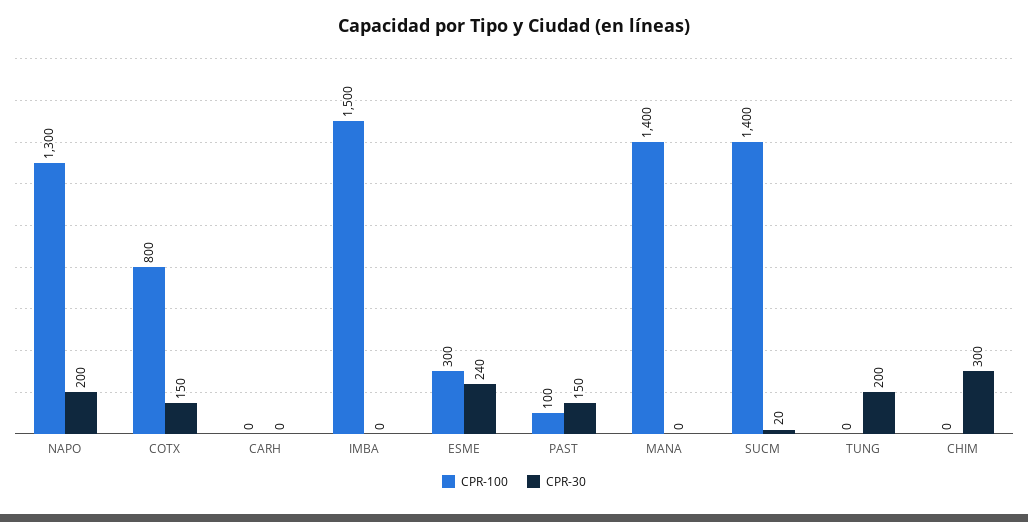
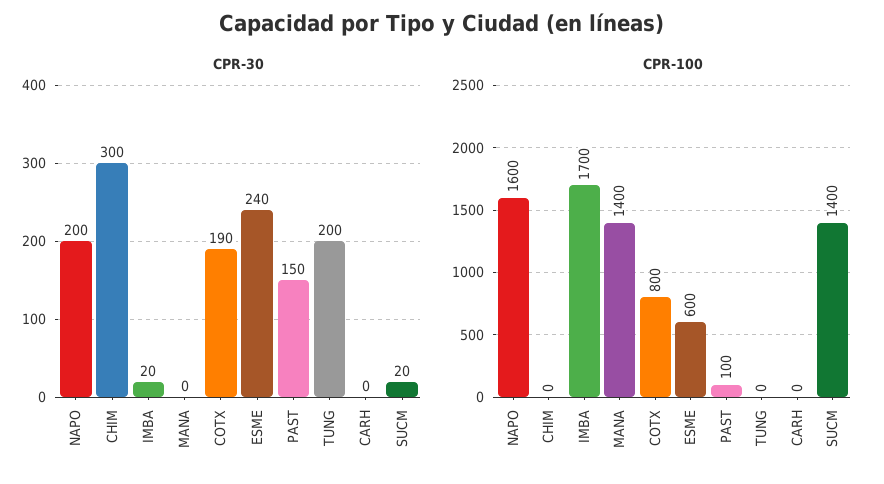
CPR-100, NAPO: 1300 -> 1600
CPR-30, COTX: 150 -> 190
CPR-100, IMBA: 1500 -> 1700
CPR-30, IMBA: 0 -> 20
CPR-100, ESME: 300 -> 600

